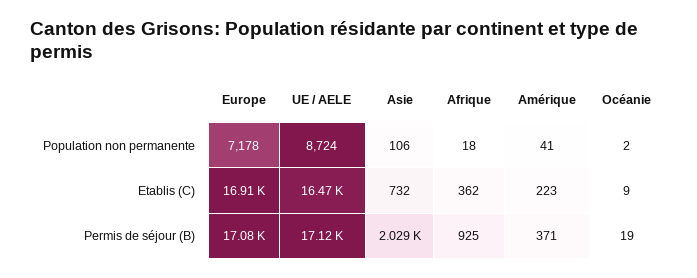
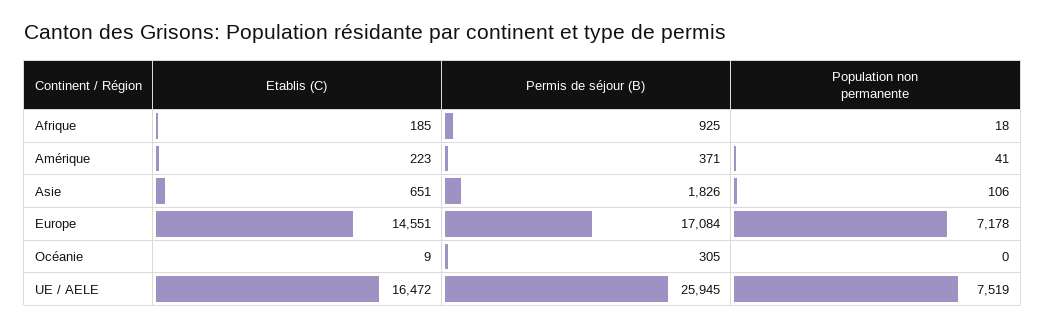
UE / AELE, Population non permanente: 8724 -> 7519
Océanie, Population non permanente: 2 -> 0
Europe, Etablis (C): 16910 -> 14551
Asie, Etablis (C): 732 -> 651
Afrique, Etablis (C): 362 -> 185
UE / AELE, Permis de séjour (B): 17120 -> 25945
Asie, Permis de séjour (B): 2029 -> 1826
Océanie, Permis de séjour (B): 19 -> 305

